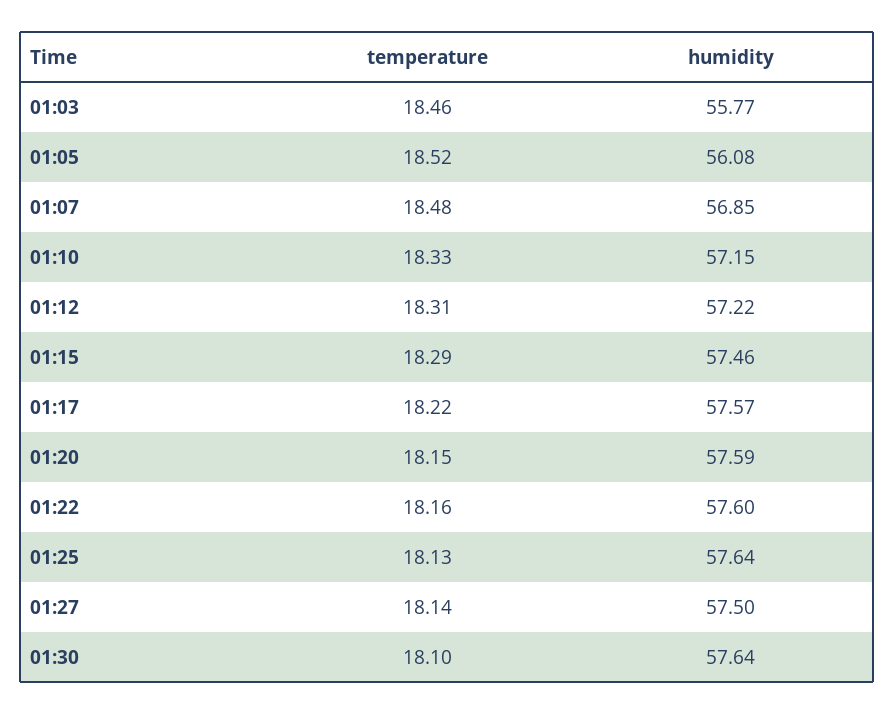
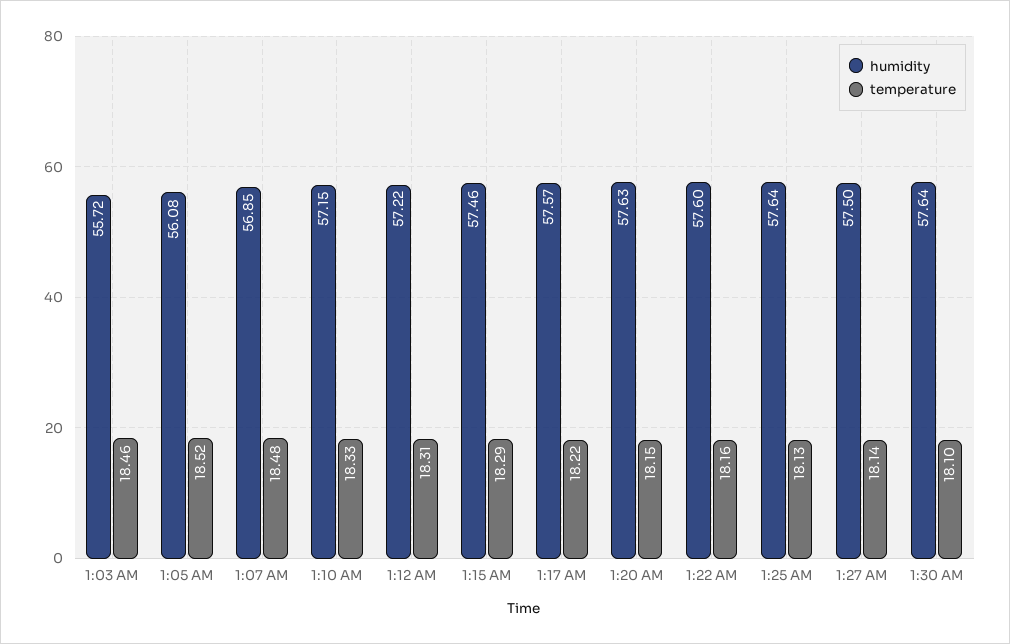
humidity, 01:03: 55.77 -> 55.72
humidity, 01:20: 57.59 -> 57.63

